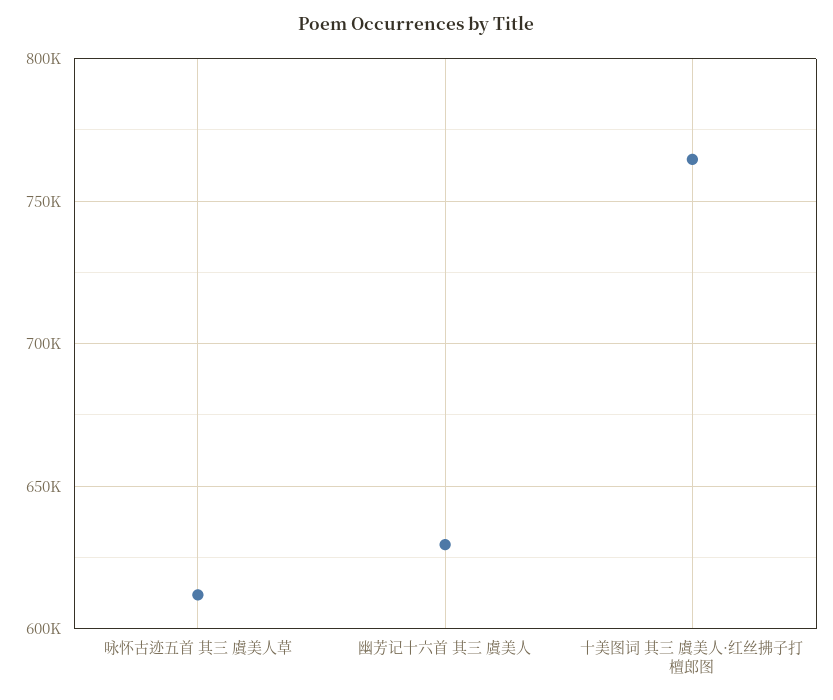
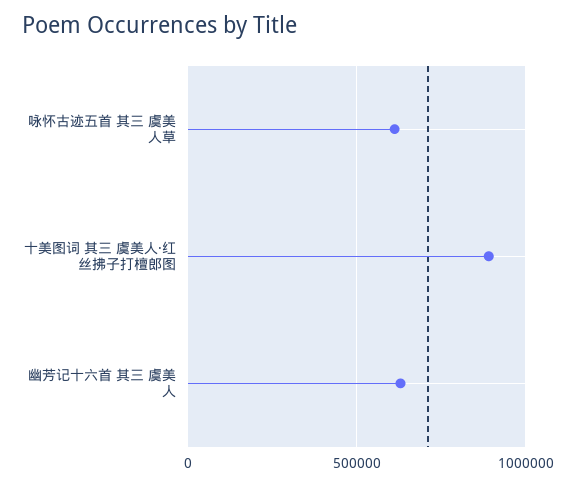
十美图词 其三 虞美人·红丝拂子打檀郎图: 765000 -> 900000

